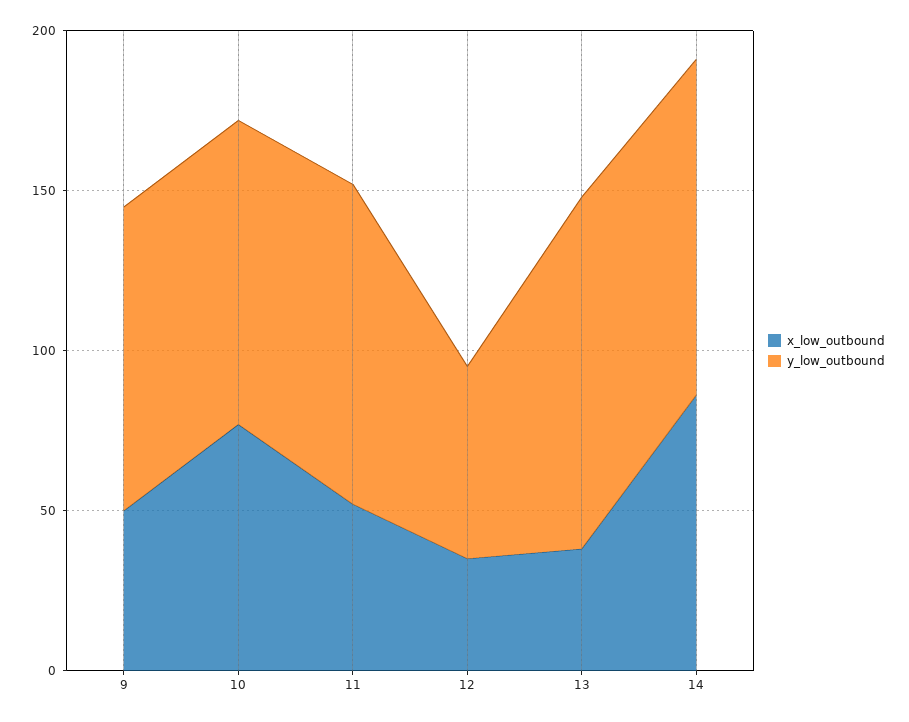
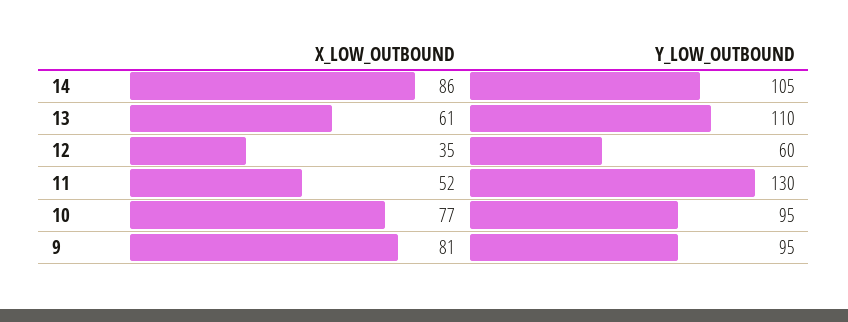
x_low_outbound, 9: 50 -> 81
y_low_outbound, 11: 100 -> 130
x_low_outbound, 13: 40 -> 61

